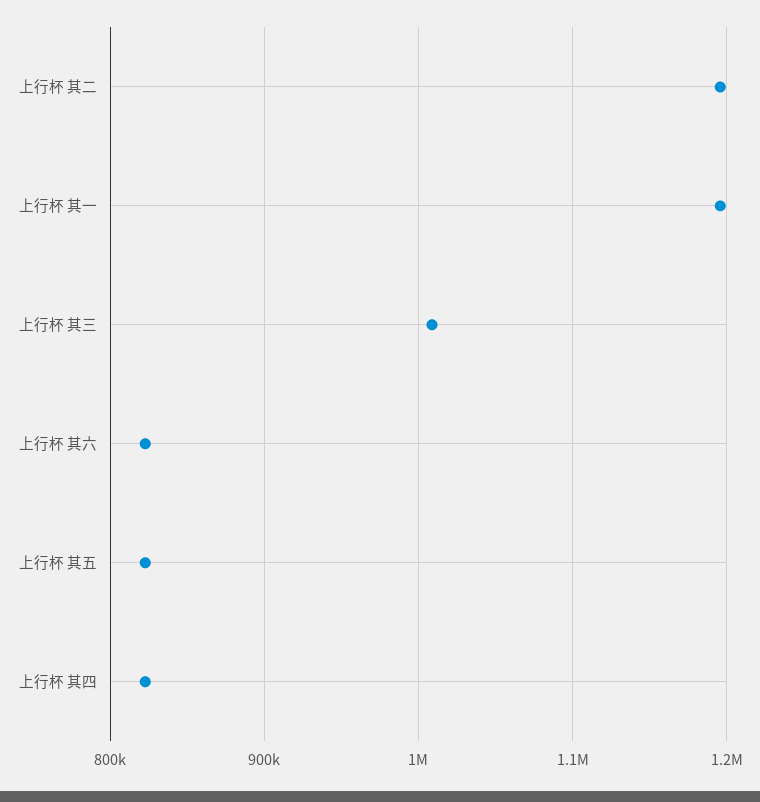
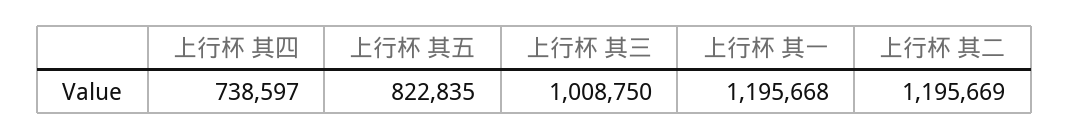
上行杯 其六: 820000 -> none
上行杯 其四: 820000 -> 738597

